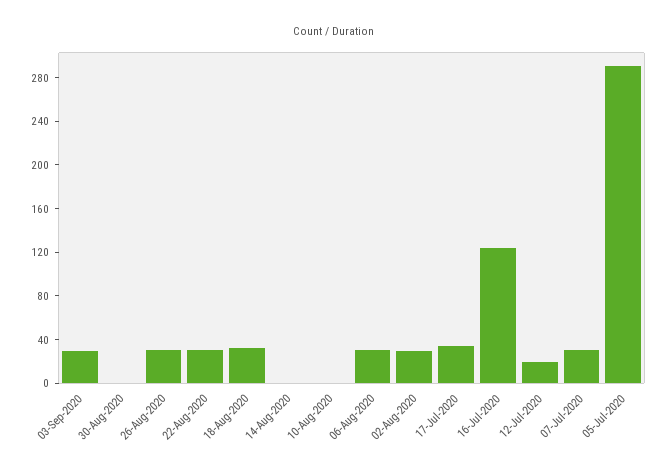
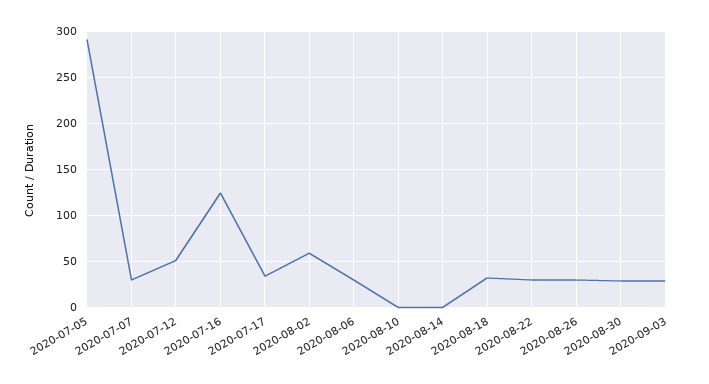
30-Aug-2020: 0 -> 30
02-Aug-2020: 30 -> 60
12-Jul-2020: 20 -> 50

